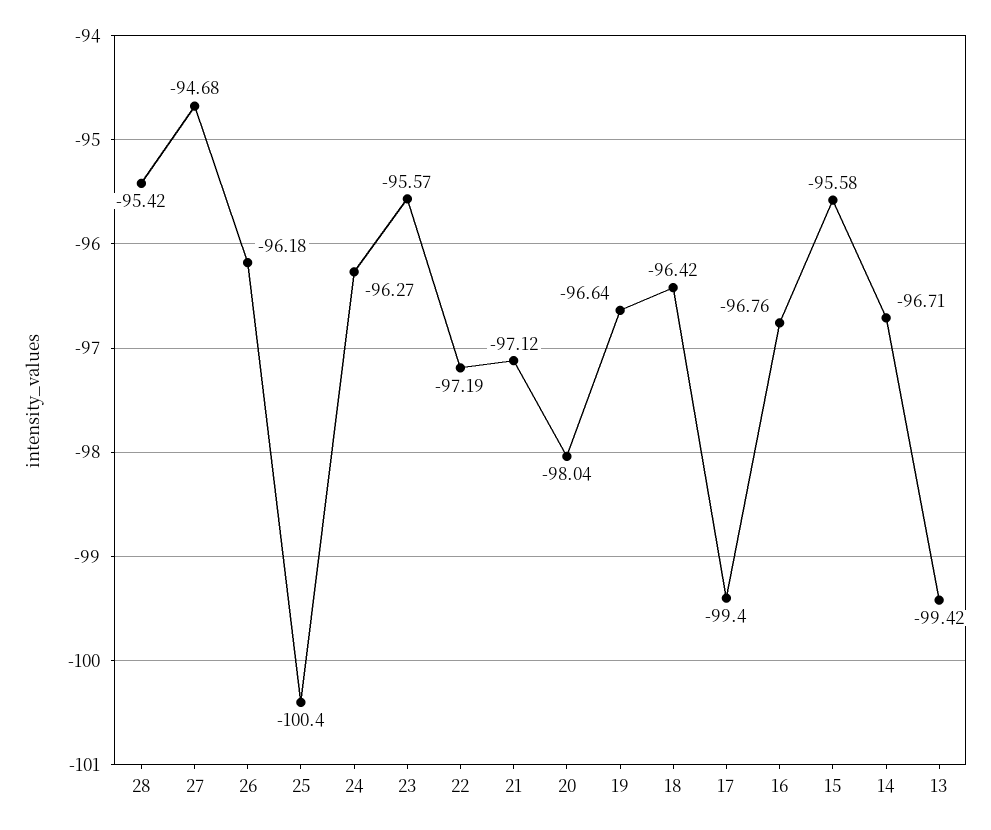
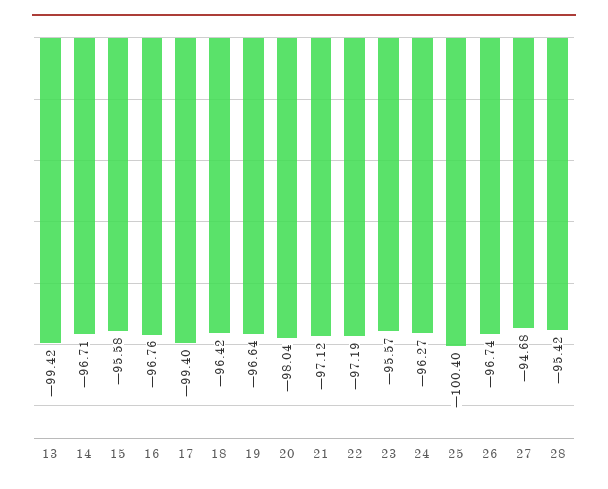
26: -96.18 -> -96.74

